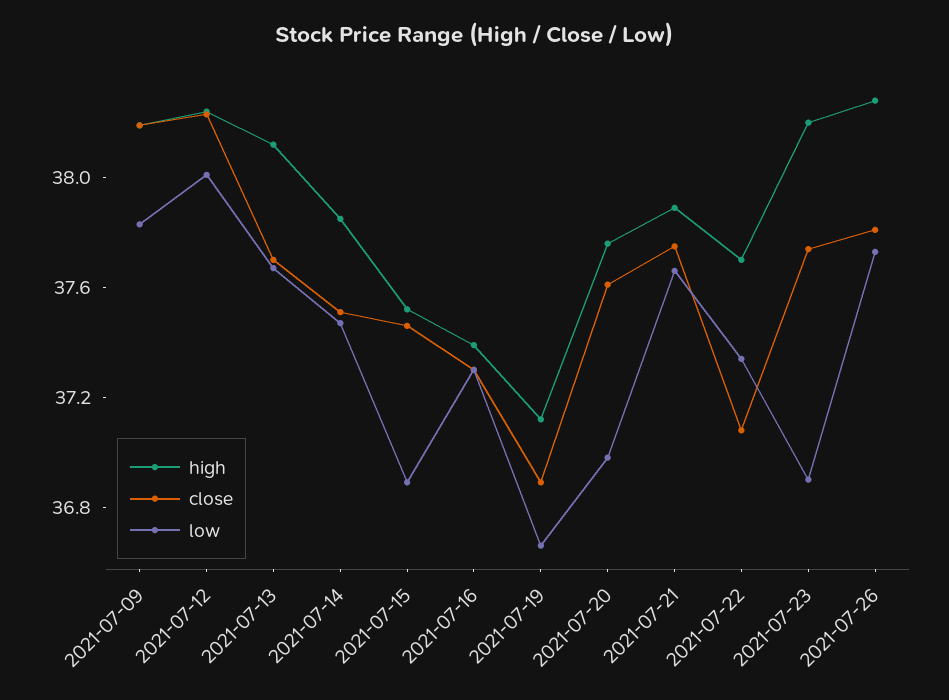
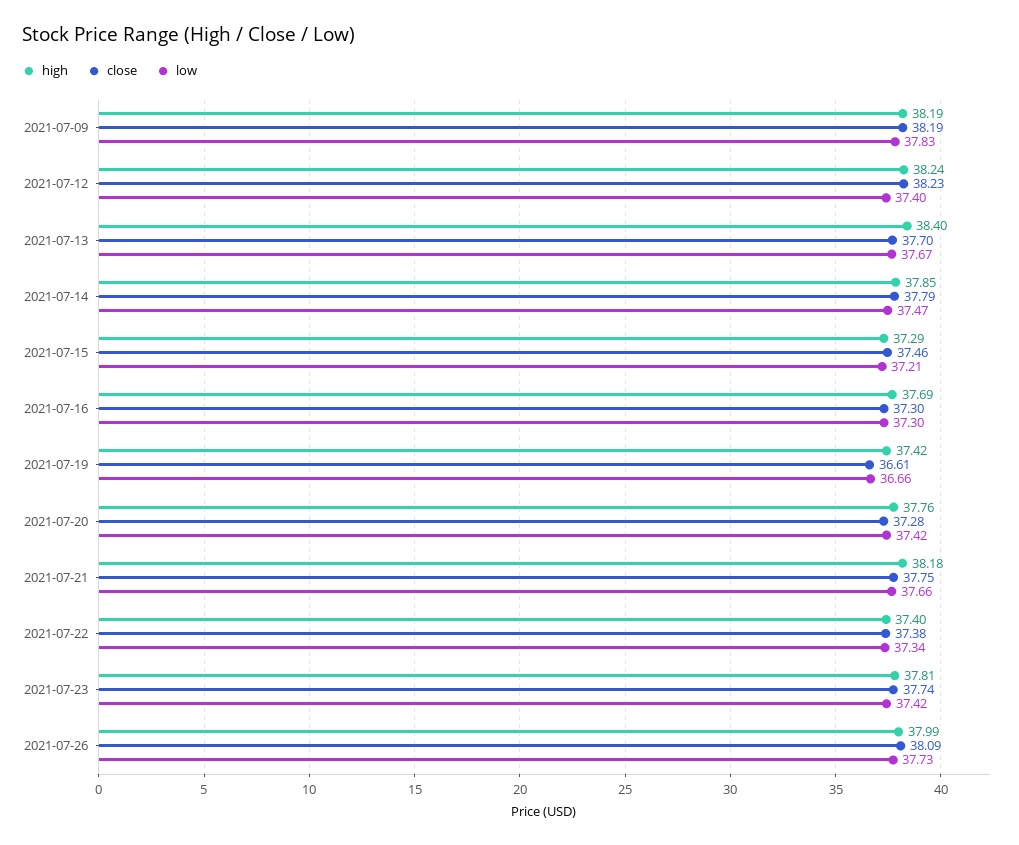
low, 2021-07-12: 38 -> 37.4
high, 2021-07-13: 38.1 -> 38.4
close, 2021-07-14: 37.5 -> 37.79
high, 2021-07-15: 37.5 -> 37.29
low, 2021-07-15: 36.9 -> 37.21
high, 2021-07-16: 37.4 -> 37.69
high, 2021-07-19: 37.1 -> 37.42
close, 2021-07-19: 36.9 -> 36.61
close, 2021-07-20: 37.6 -> 37.28
low, 2021-07-20: 37 -> 37.42
high, 2021-07-21: 37.9 -> 38.18
high, 2021-07-22: 37.7 -> 37.4
close, 2021-07-22: 37.1 -> 37.38
high, 2021-07-23: 38.2 -> 37.81
low, 2021-07-23: 36.9 -> 37.42
high, 2021-07-26: 38.3 -> 37.99
close, 2021-07-26: 37.8 -> 38.09

